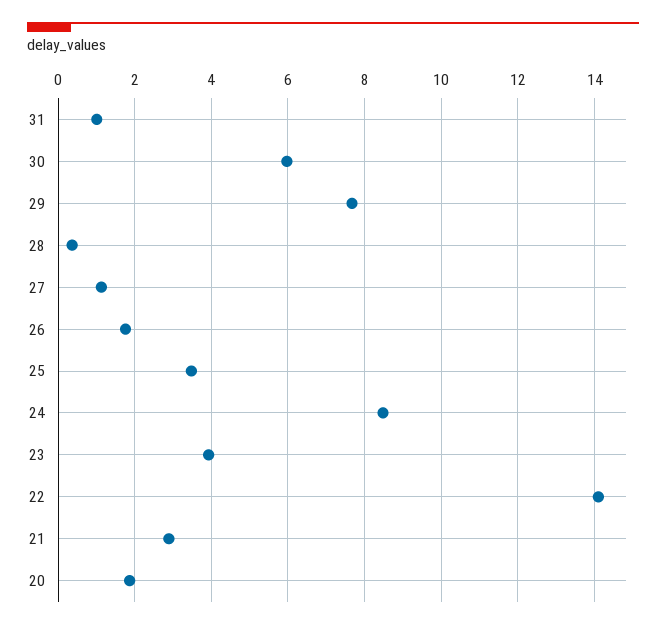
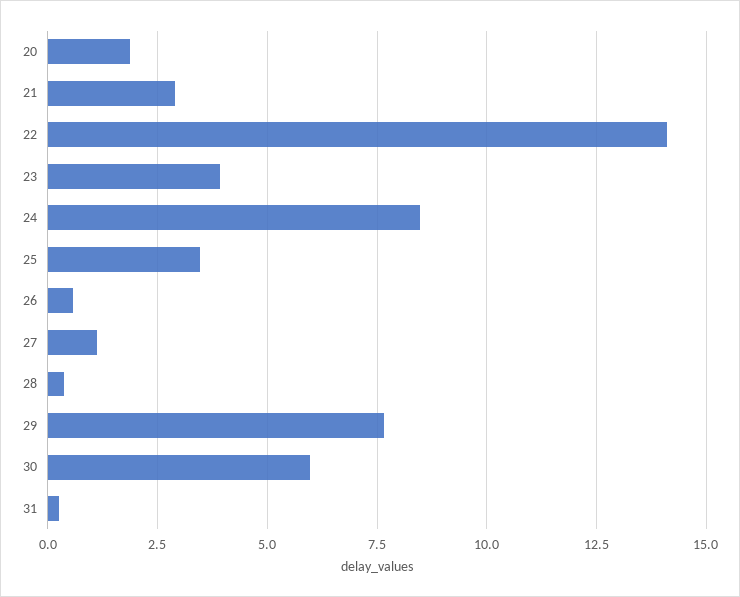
31: 1 -> 0.25
26: 1.8 -> 0.5

